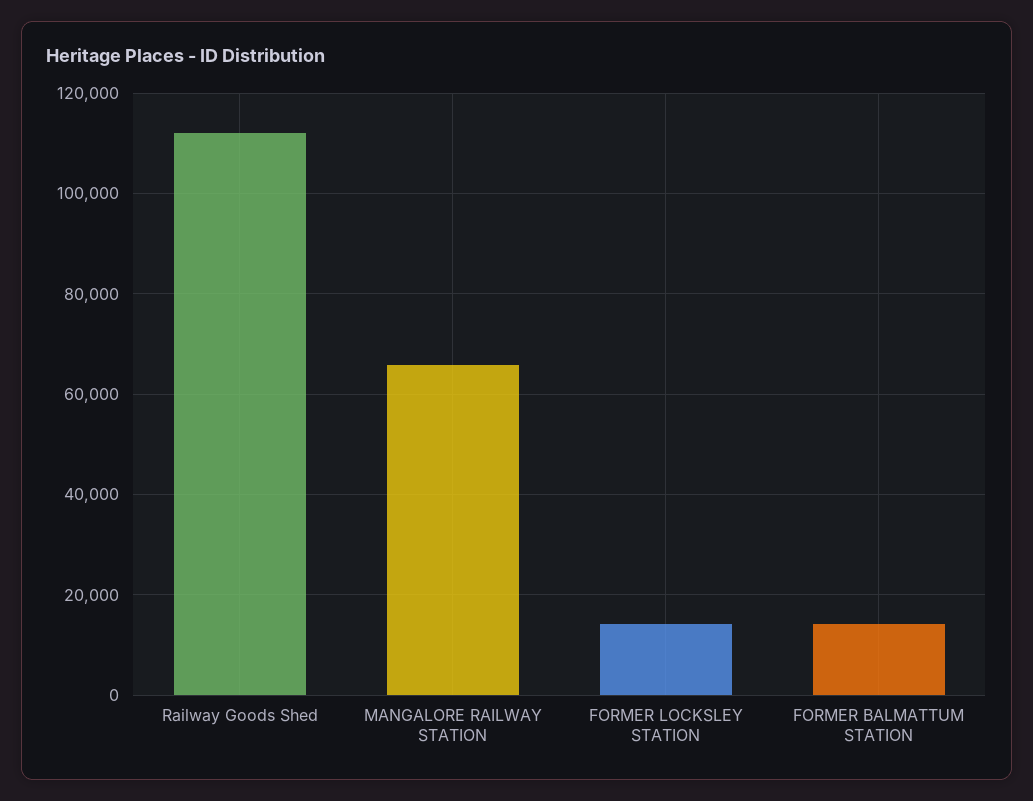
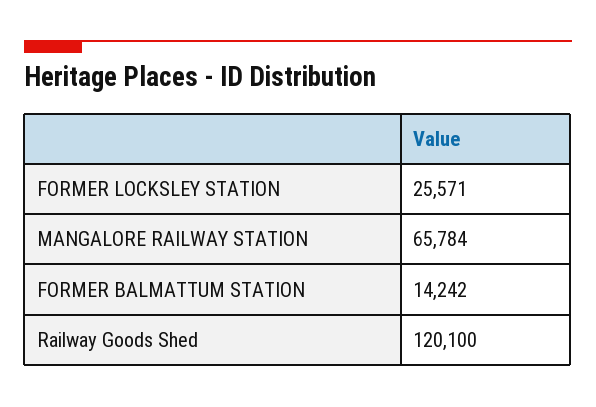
Railway Goods Shed: 112000 -> 120100
FORMER LOCKSLEY STATION: 14000 -> 25571

